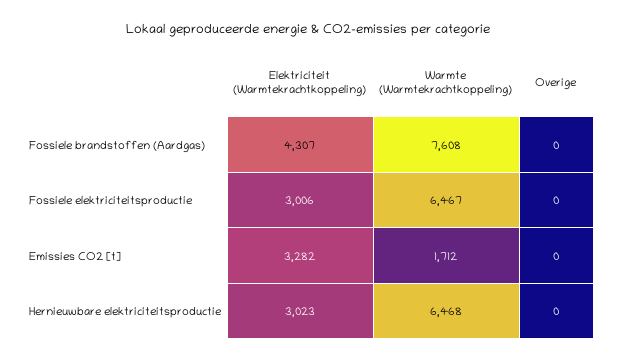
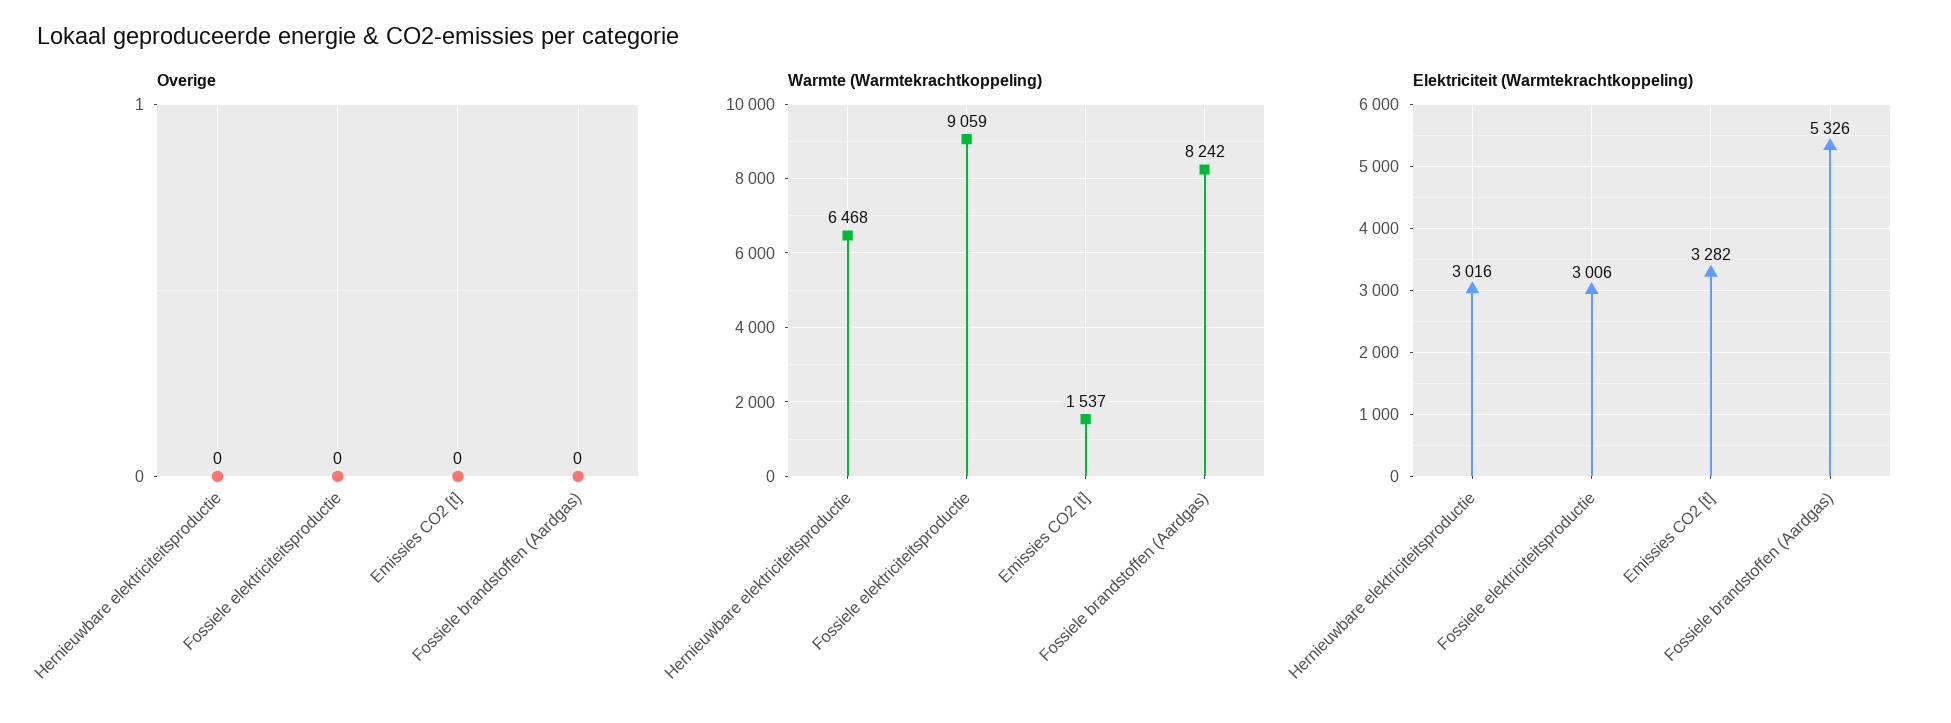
Elektriciteit (Warmtekrachtkoppeling), Fossiele brandstoffen (Aardgas): 4307 -> 5326
Warmte (Warmtekrachtkoppeling), Fossiele brandstoffen (Aardgas): 7608 -> 8242
Warmte (Warmtekrachtkoppeling), Fossiele elektriciteitsproductie: 6467 -> 9059
Warmte (Warmtekrachtkoppeling), Emissies CO2 [t]: 1712 -> 1537
Elektriciteit (Warmtekrachtkoppeling), Hernieuwbare elektriciteitsproductie: 3023 -> 3016

